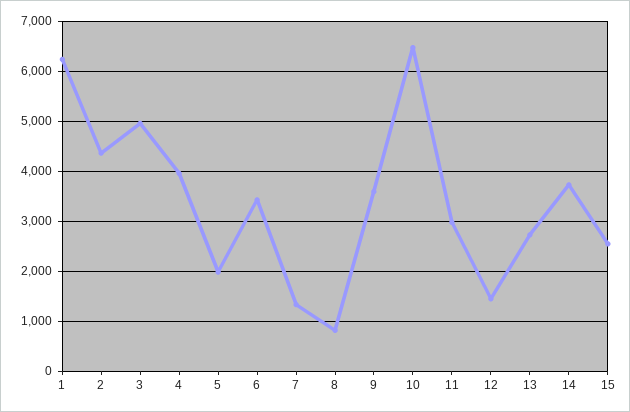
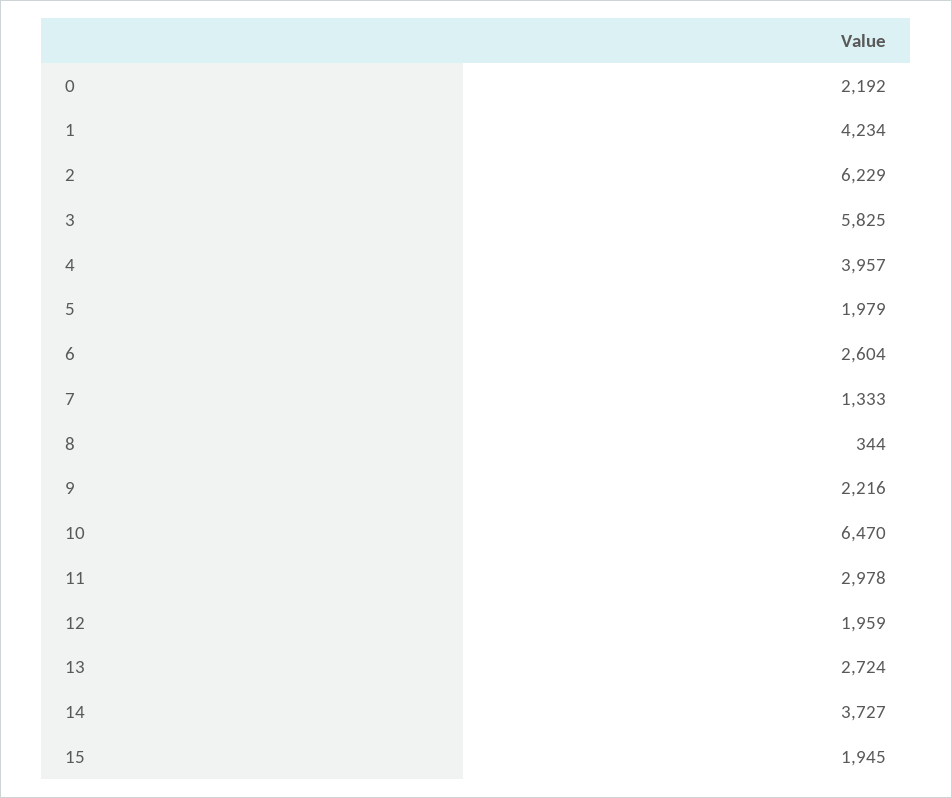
1: 6200 -> 4234
2: 4400 -> 6229
3: 5000 -> 5825
6: 3400 -> 2604
8: 800 -> 344
9: 3600 -> 2216
12: 1400 -> 1959
15: 2600 -> 1945
0: none -> 2192

